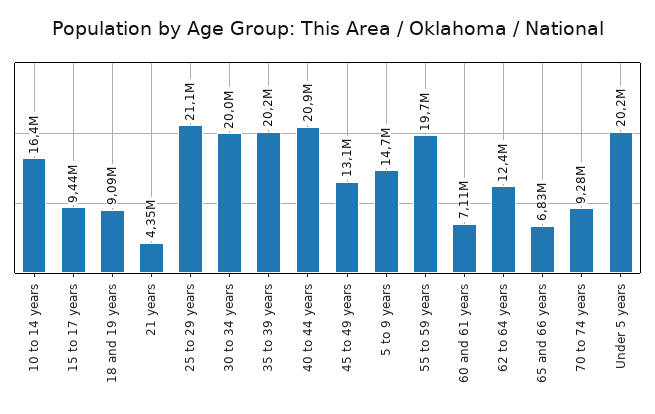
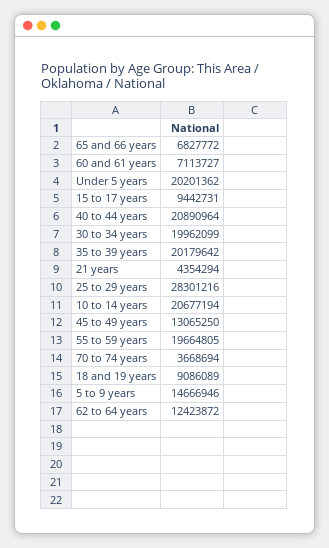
10 to 14 years: 16400000 -> 20677194
25 to 29 years: 21100000 -> 28301216
70 to 74 years: 9280000 -> 3668694

